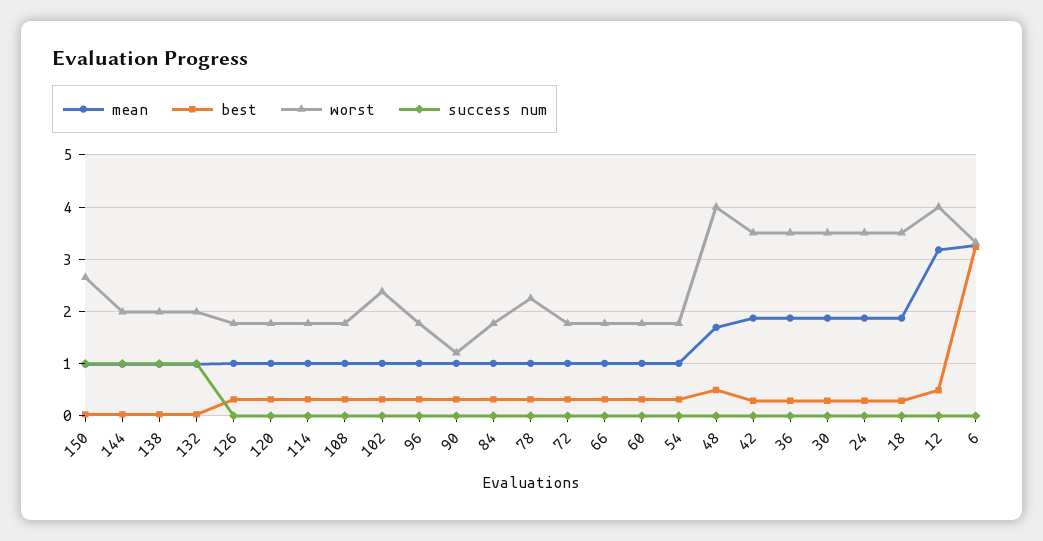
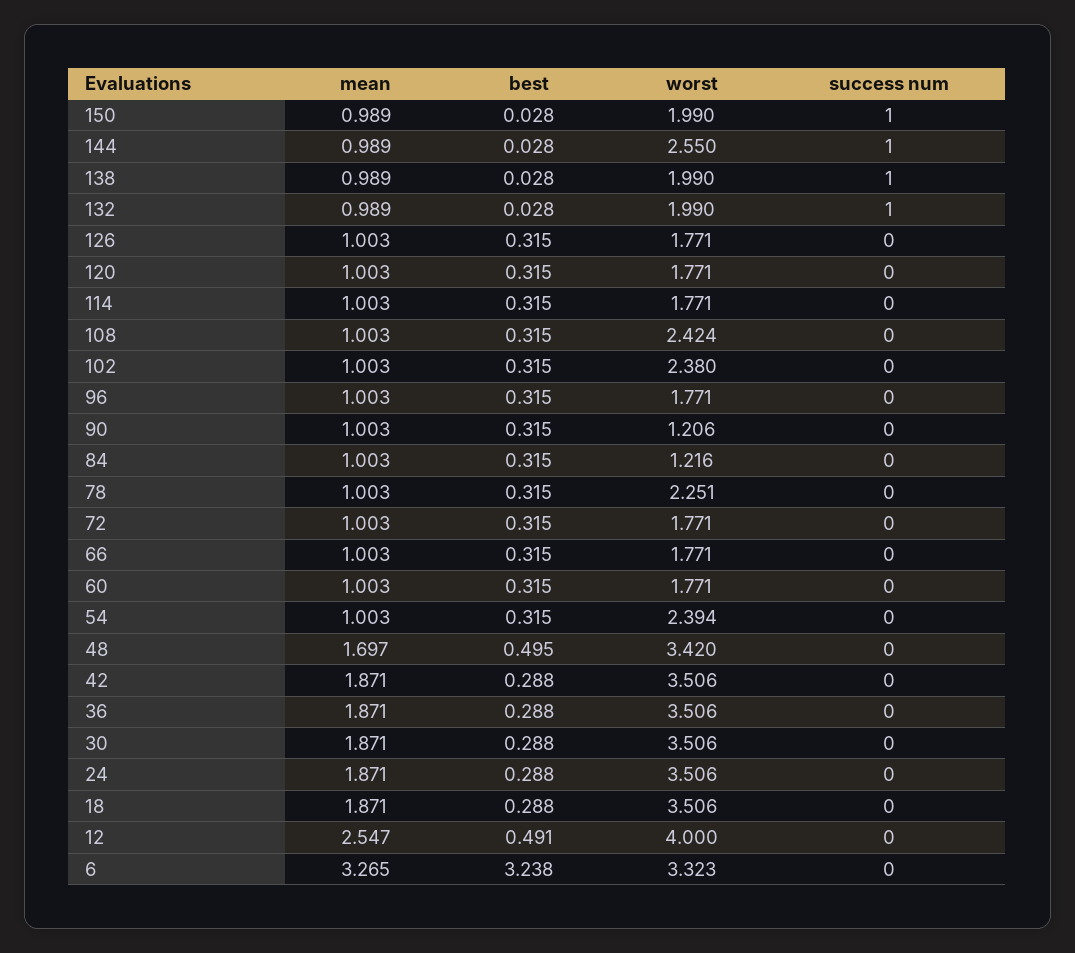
worst, 150: 2.6 -> 1.99
worst, 144: 2 -> 2.55
worst, 108: 1.8 -> 2.424
worst, 84: 1.8 -> 1.216
worst, 54: 1.8 -> 2.394
worst, 48: 4 -> 3.42
mean, 12: 3.2 -> 2.547

